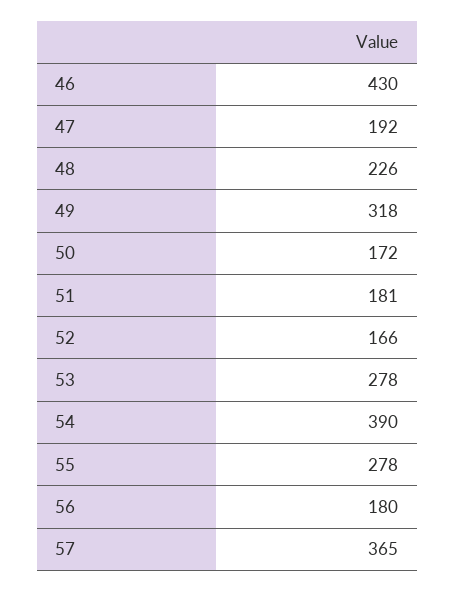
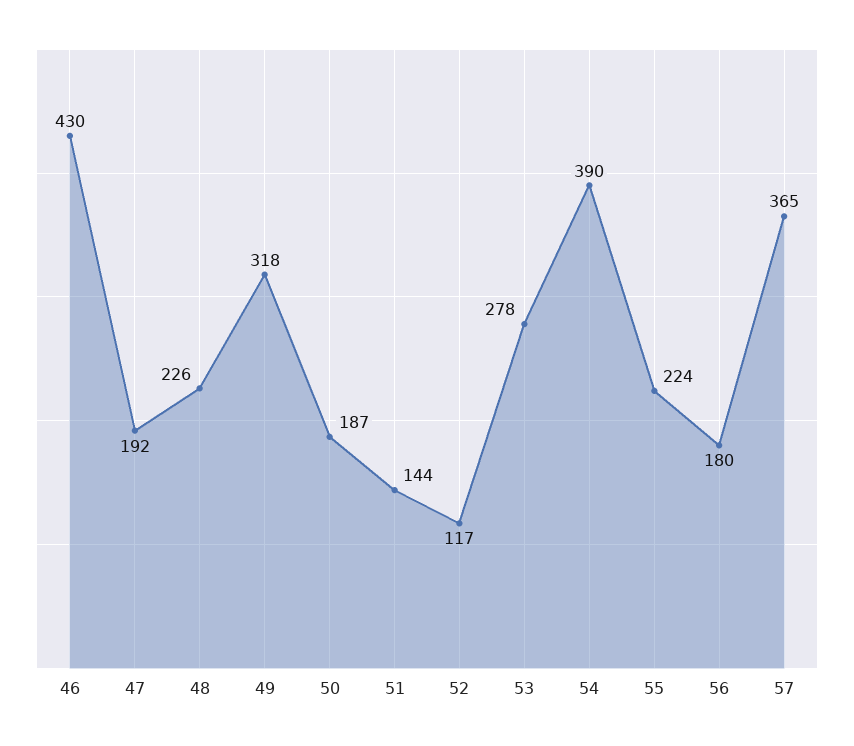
50: 172 -> 187
51: 181 -> 144
52: 166 -> 117
55: 278 -> 224

